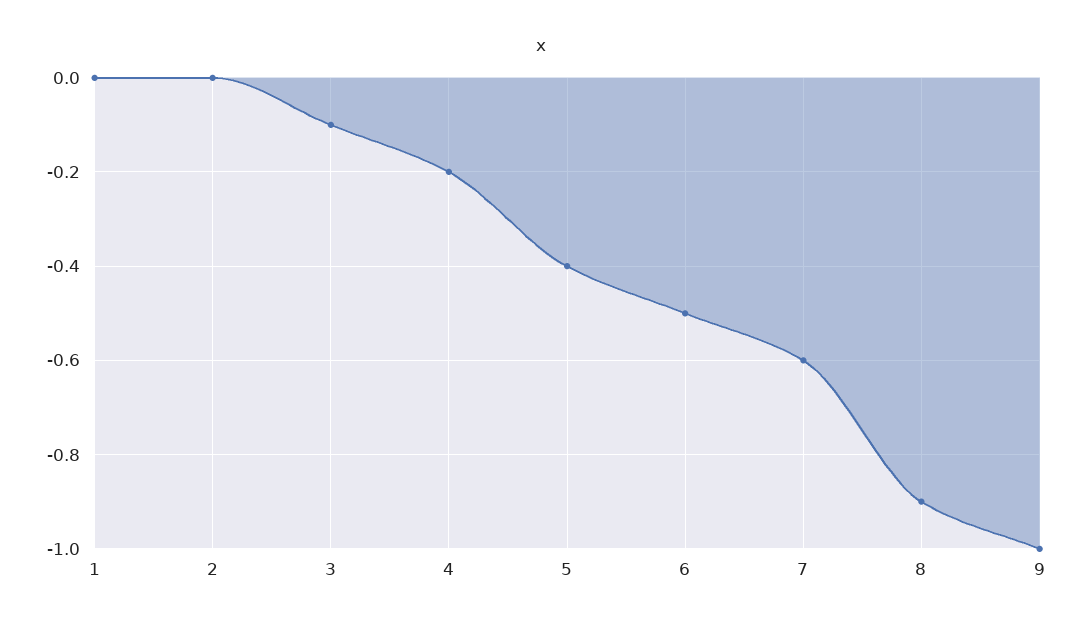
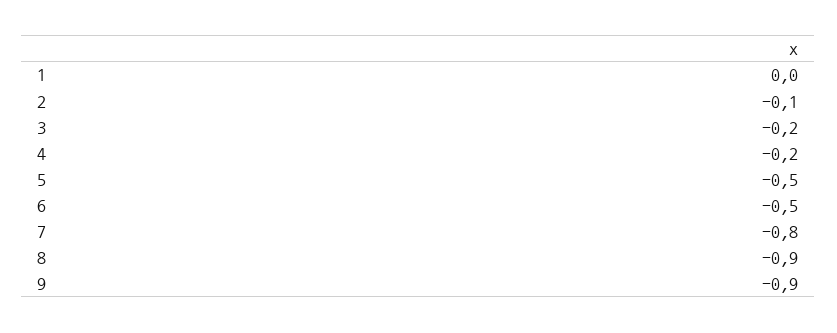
2: 0 -> -0.1
3: -0.1 -> -0.2
5: -0.4 -> -0.5
7: -0.6 -> -0.8
9: -1 -> -0.9

